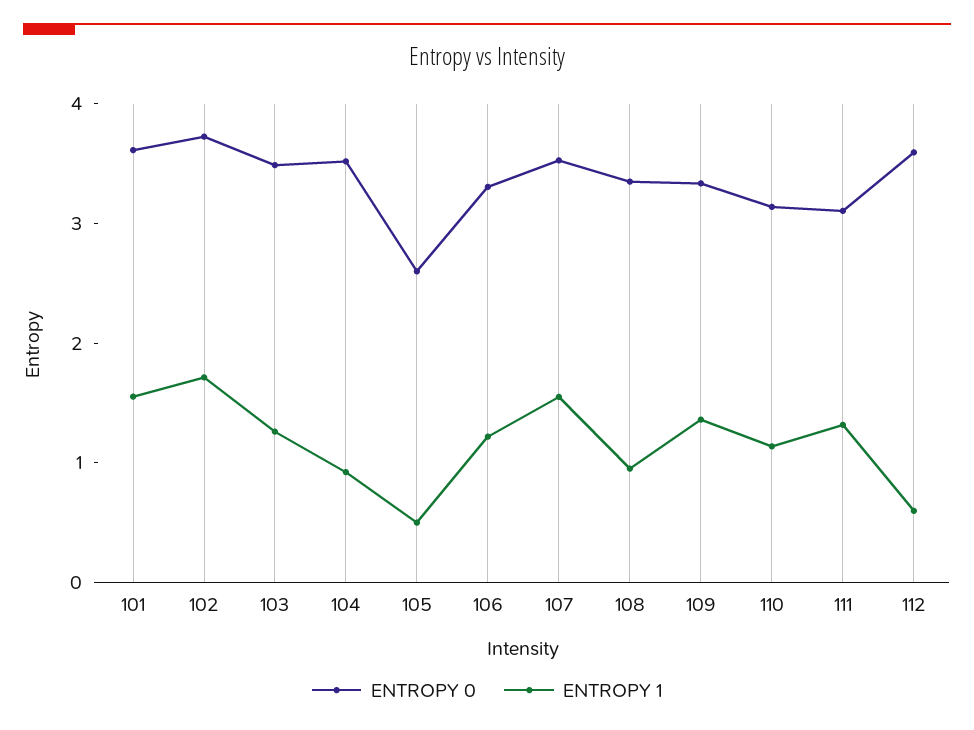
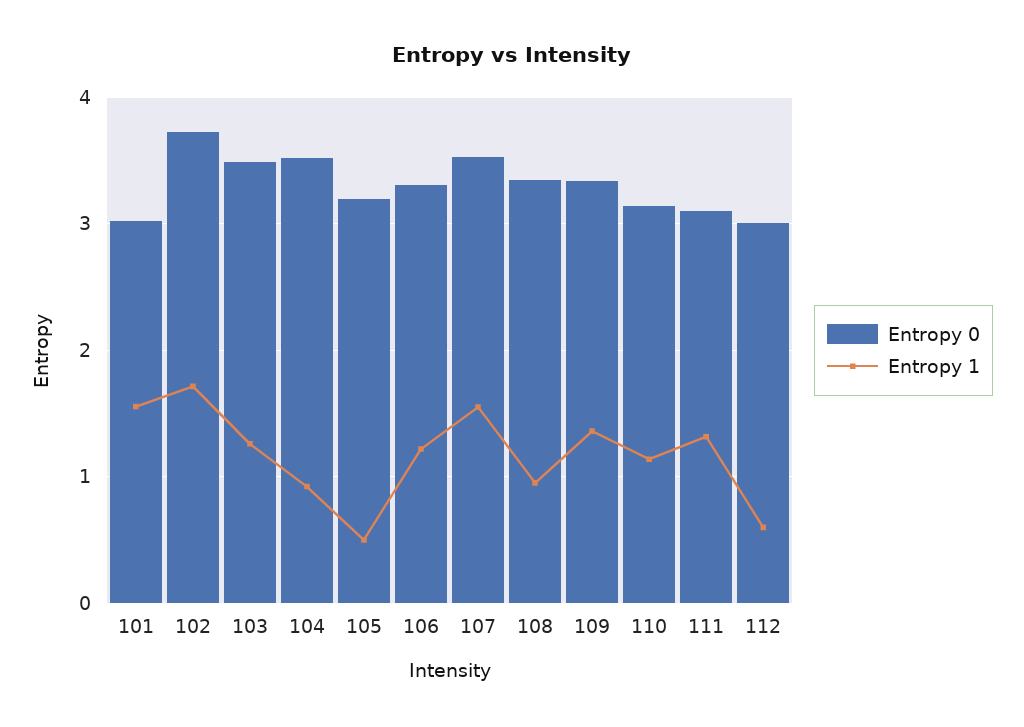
ENTROPY 0, 101: 3.6 -> 3
ENTROPY 0, 105: 2.6 -> 3.2
ENTROPY 0, 112: 3.6 -> 3

